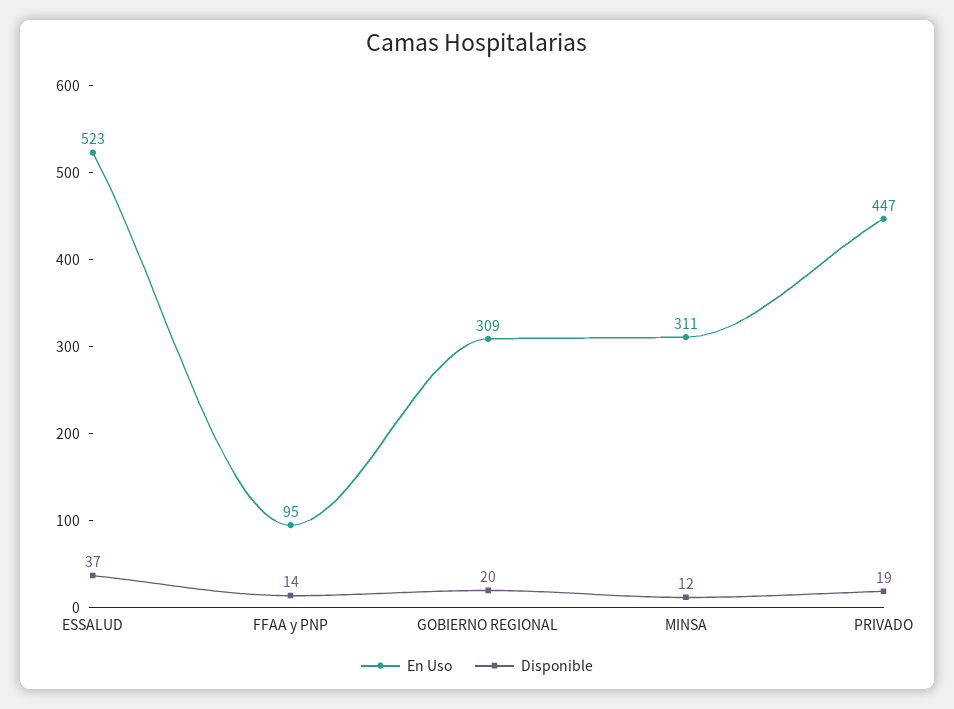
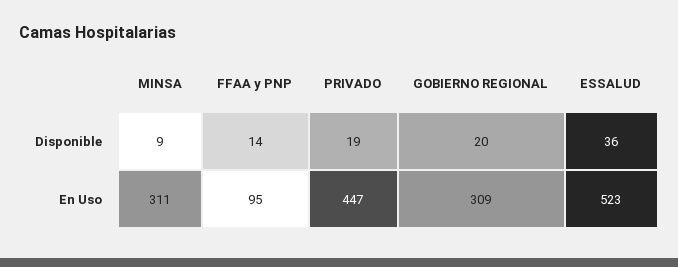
Disponible, ESSALUD: 37 -> 36
Disponible, MINSA: 12 -> 9

